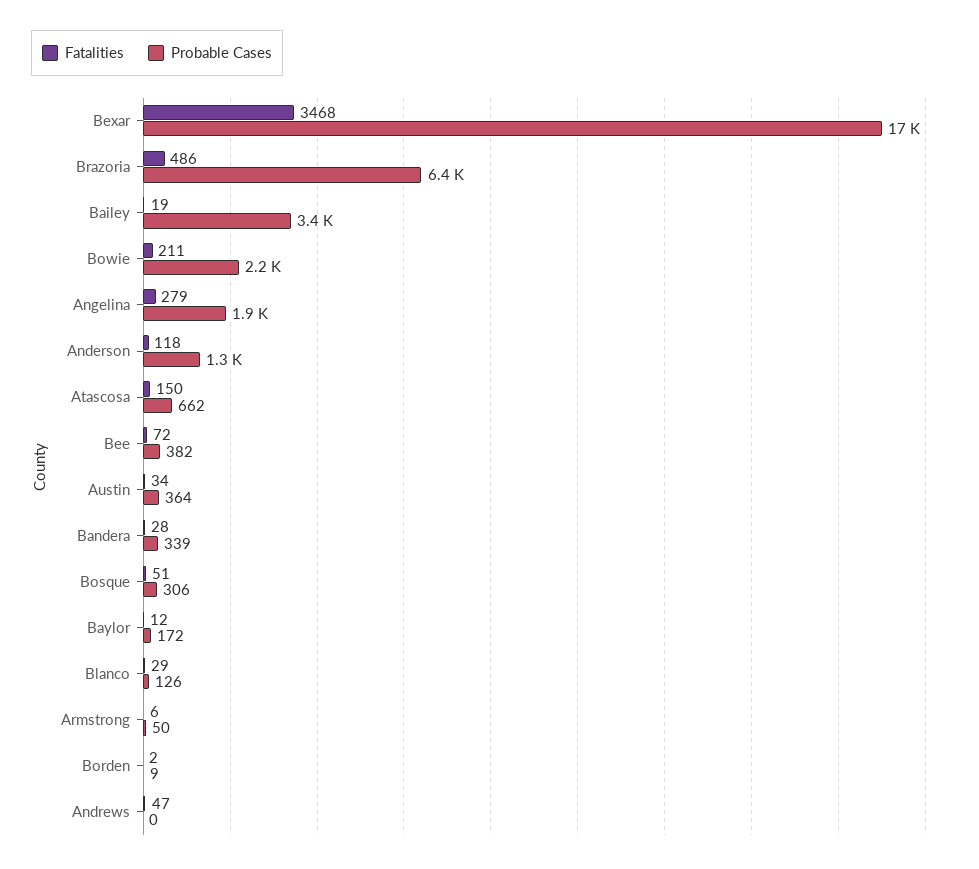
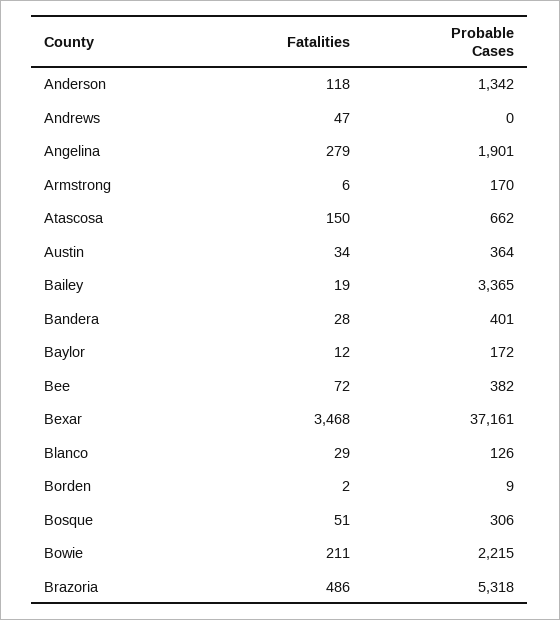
Probable Cases, Bexar: 17000 -> 37161
Probable Cases, Brazoria: 6400 -> 5318
Probable Cases, Bandera: 339 -> 401
Probable Cases, Armstrong: 50 -> 170

